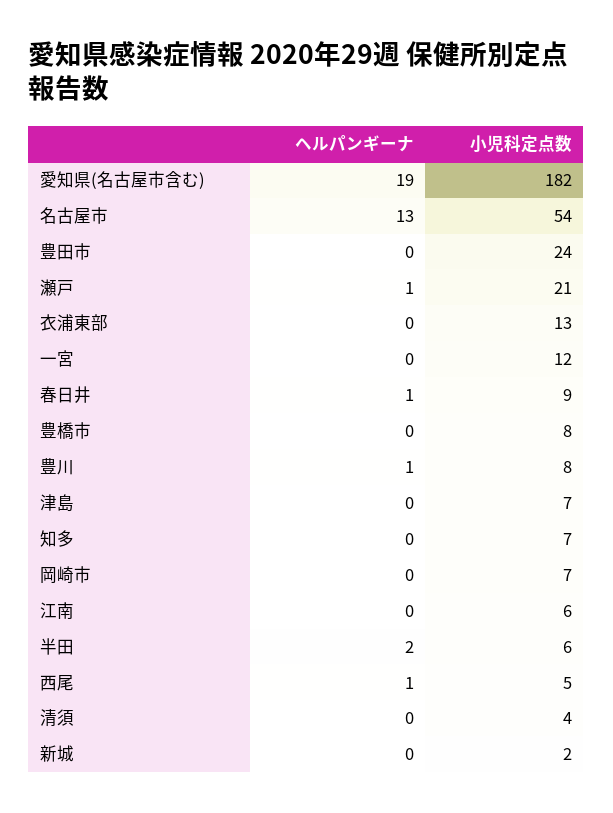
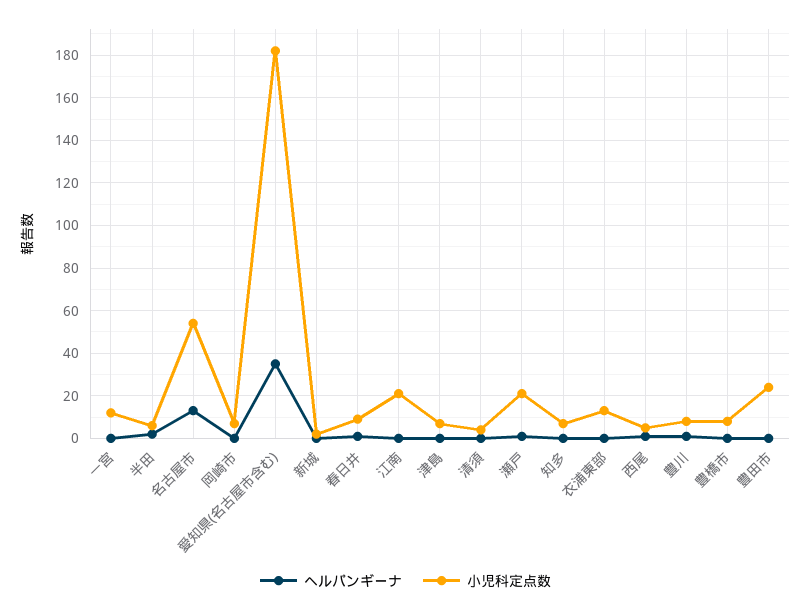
ヘルパンギーナ, 愛知県(名古屋市含む): 19 -> 35
小児科定点数, 江南: 6 -> 20

